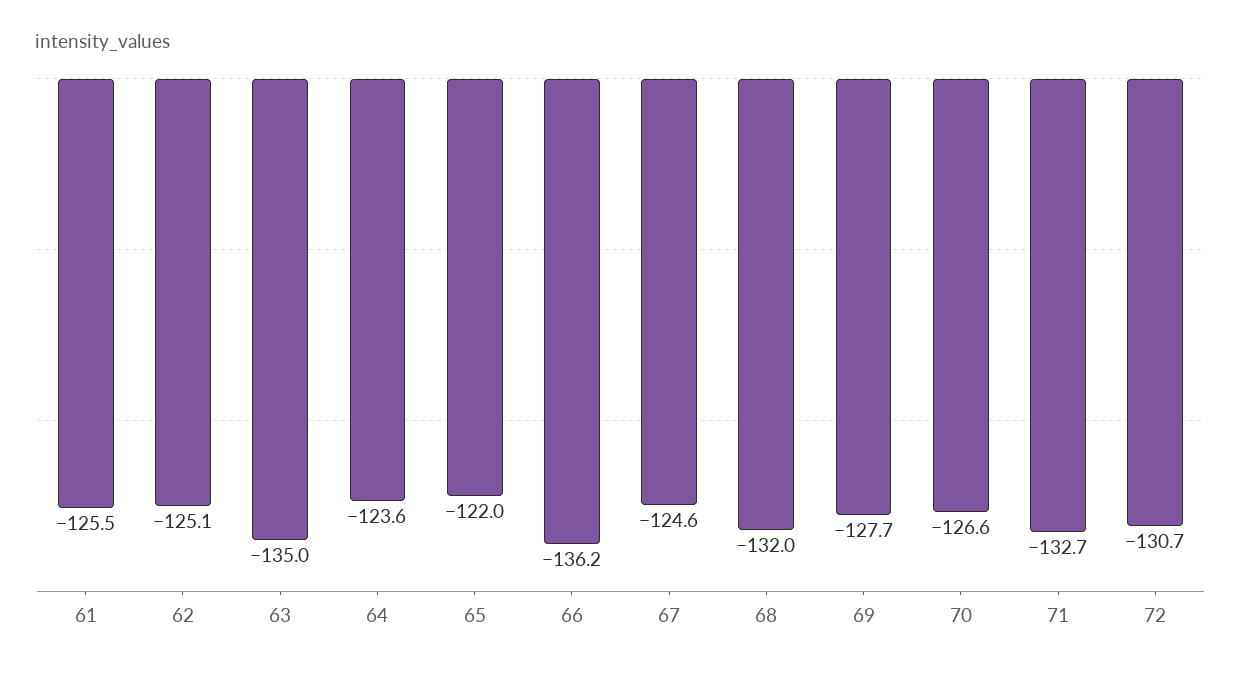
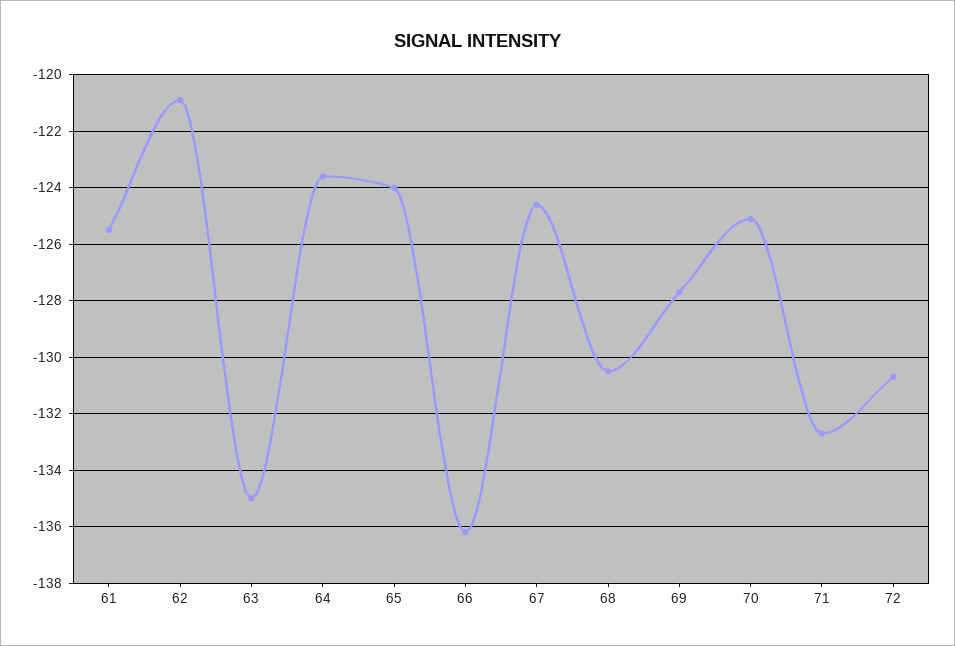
62: -125.1 -> -121
65: -122 -> -124
68: -132 -> -130.5
70: -126.6 -> -125

